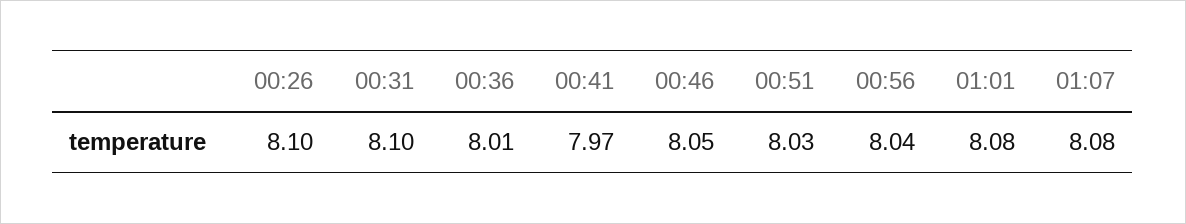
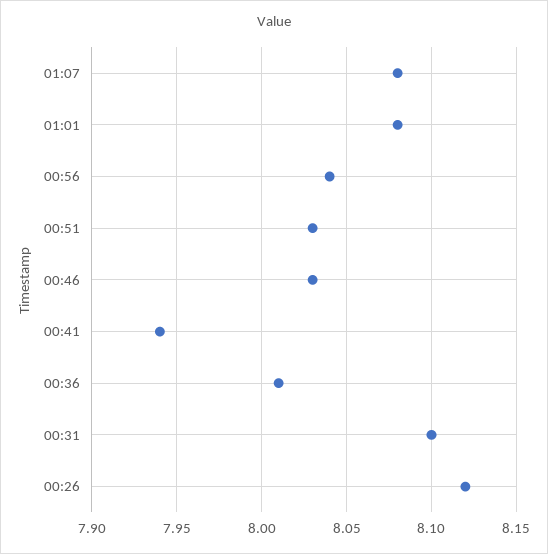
00:26: 8.1 -> 8.12
00:41: 7.97 -> 7.94
00:46: 8.05 -> 8.03

